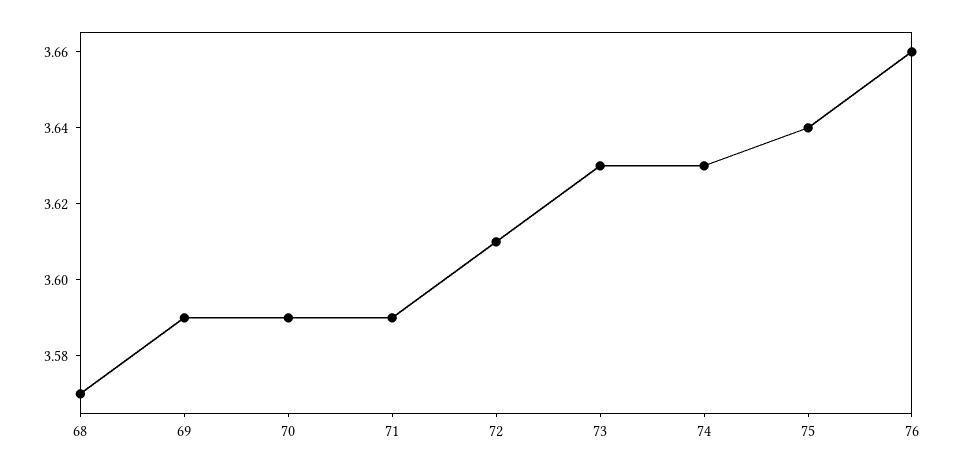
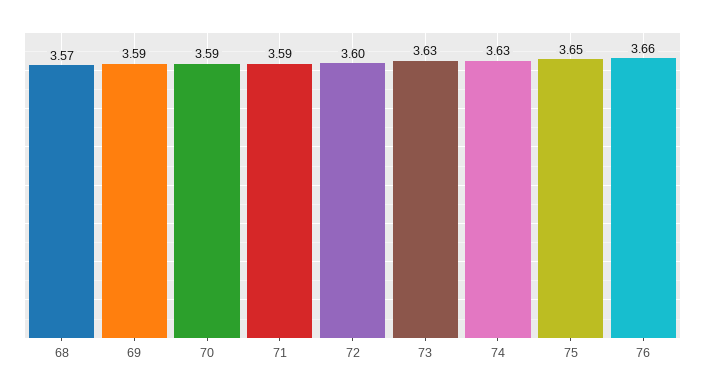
72: 3.61 -> 3.6
75: 3.64 -> 3.65

